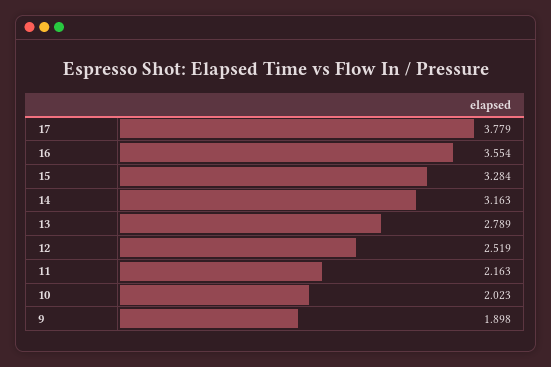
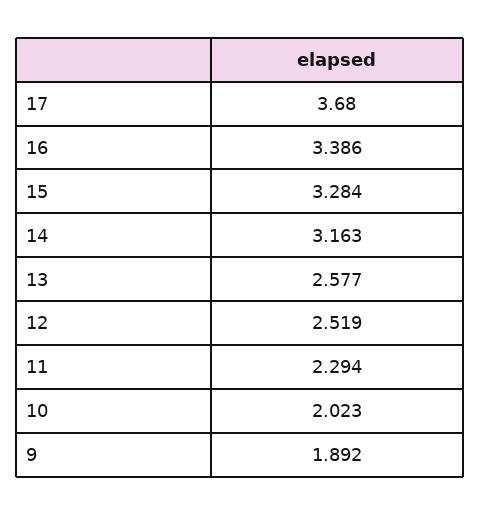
17: 3.779 -> 3.68
16: 3.554 -> 3.386
13: 2.789 -> 2.577
11: 2.163 -> 2.294
9: 1.898 -> 1.892

